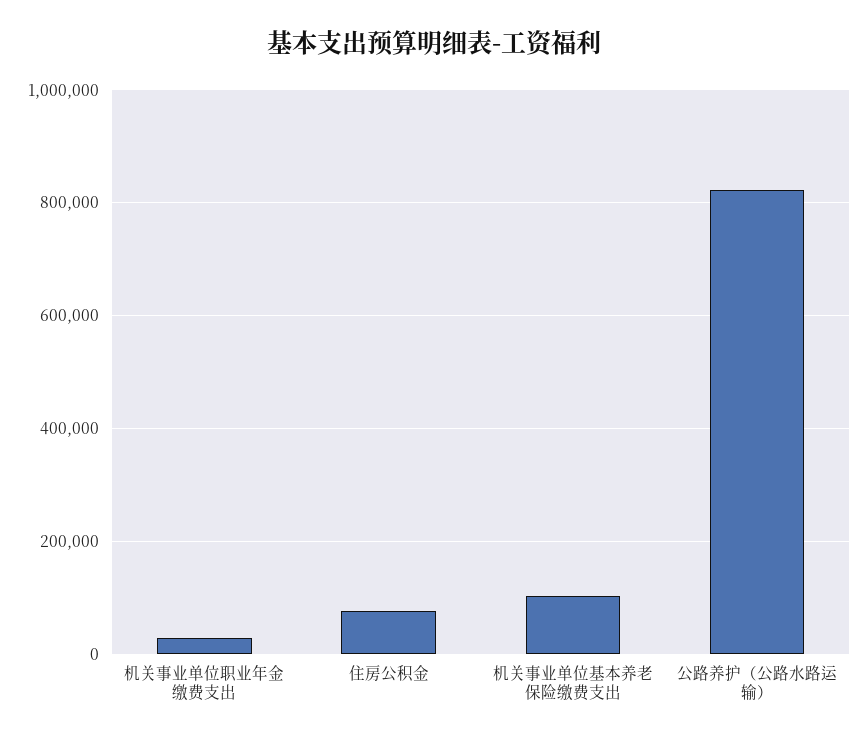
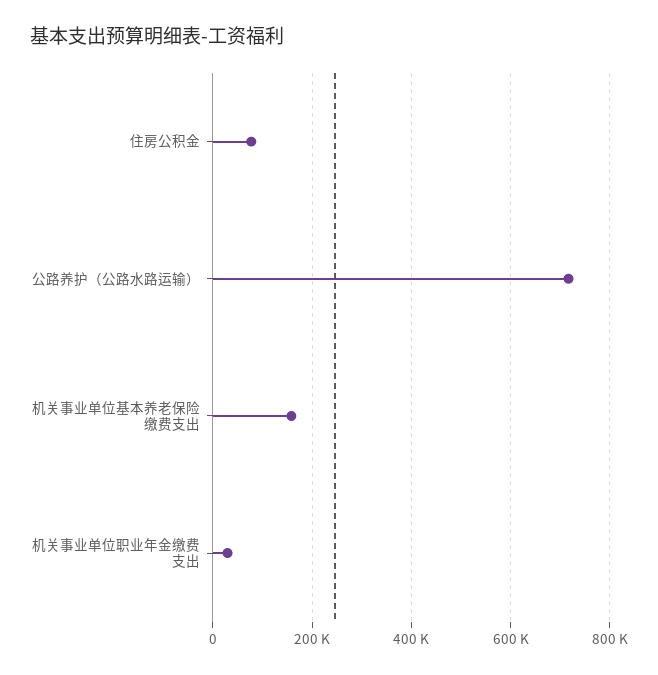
机关事业单位基本养老保险缴费支出: 100000 -> 160000
公路养护（公路水路运输）: 820000 -> 720000

